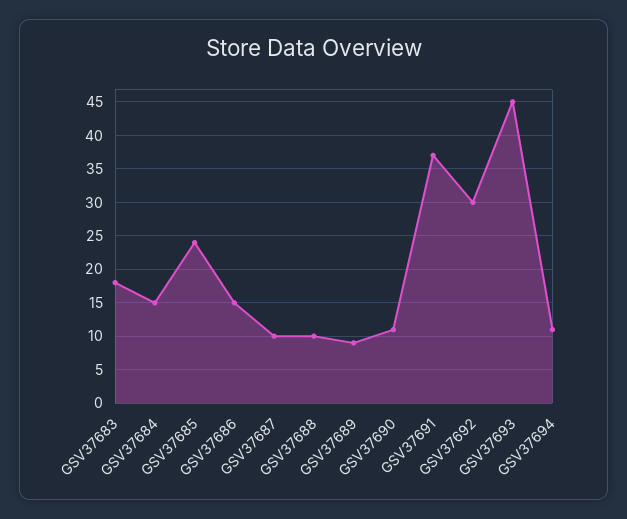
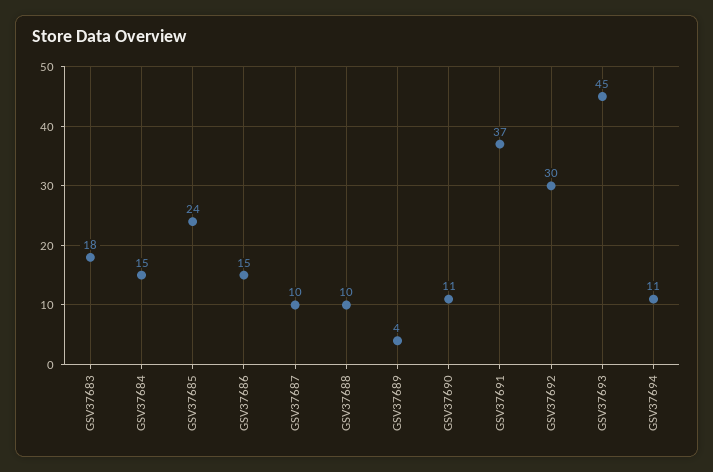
GSV37689: 9 -> 4

